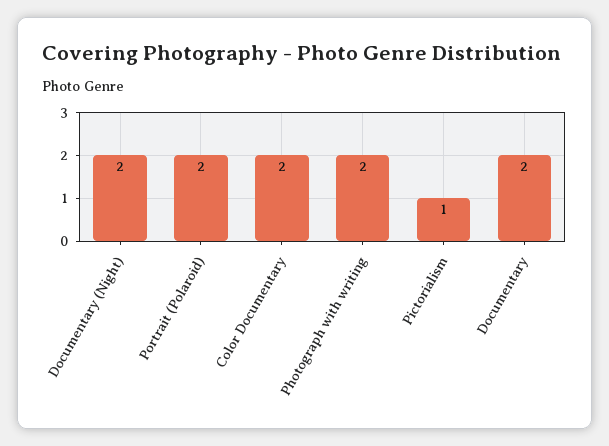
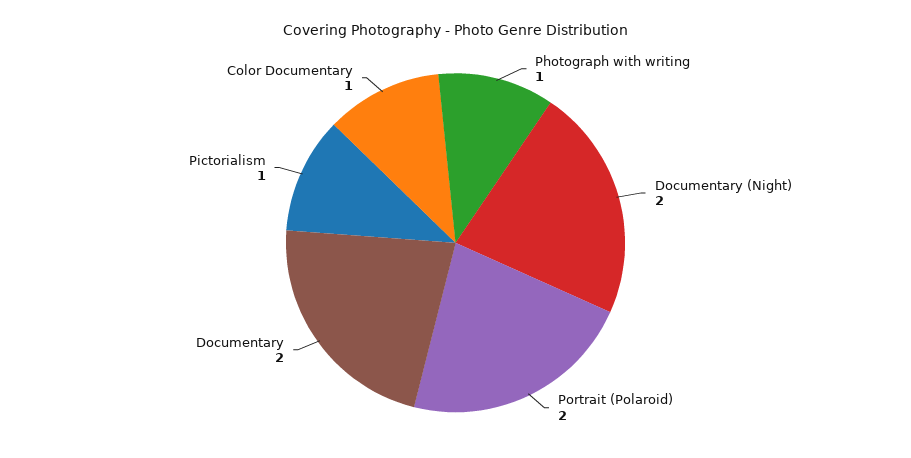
Color Documentary: 2 -> 1
Photograph with writing: 2 -> 1

